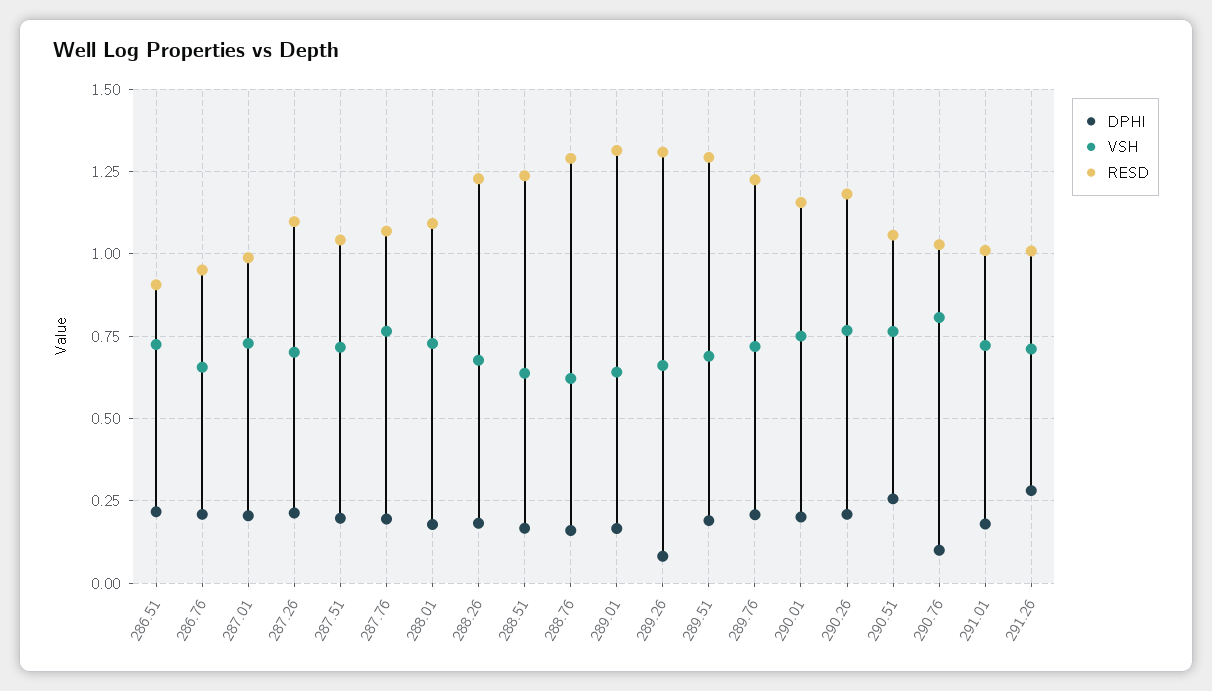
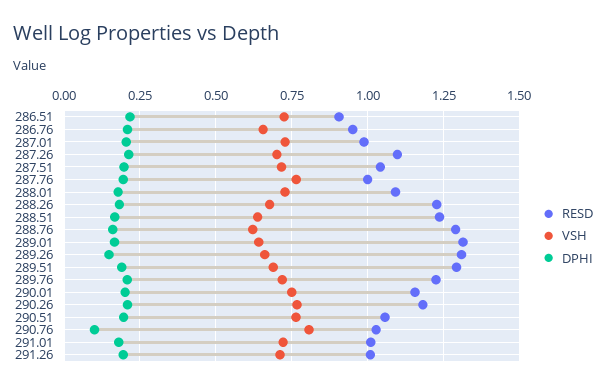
RESD, 287.76: 1.075 -> 1
DPHI, 289.26: 0.075 -> 0.15
DPHI, 290.51: 0.25 -> 0.2
DPHI, 291.26: 0.275 -> 0.2

